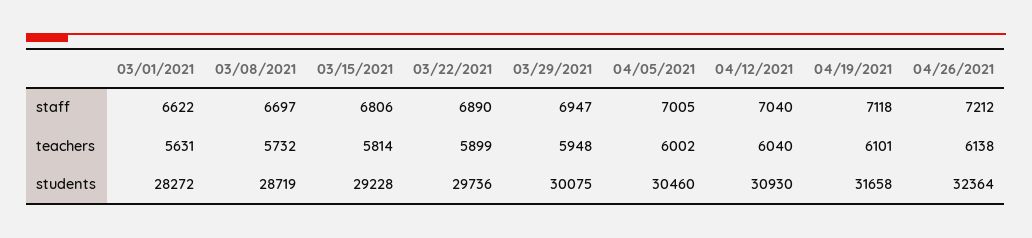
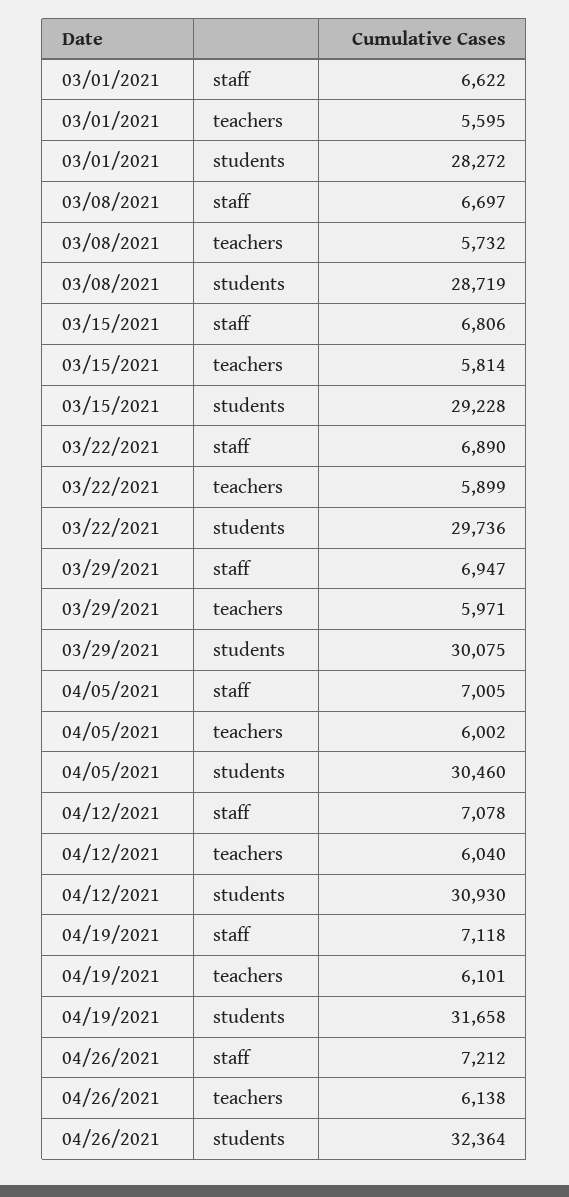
04/12/2021, staff: 7040 -> 7078
03/01/2021, teachers: 5631 -> 5595
03/29/2021, teachers: 5948 -> 5971

